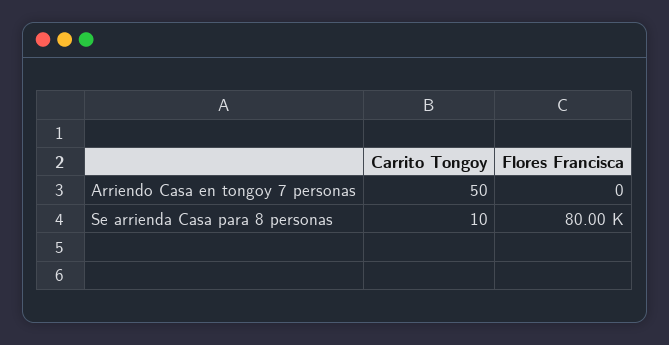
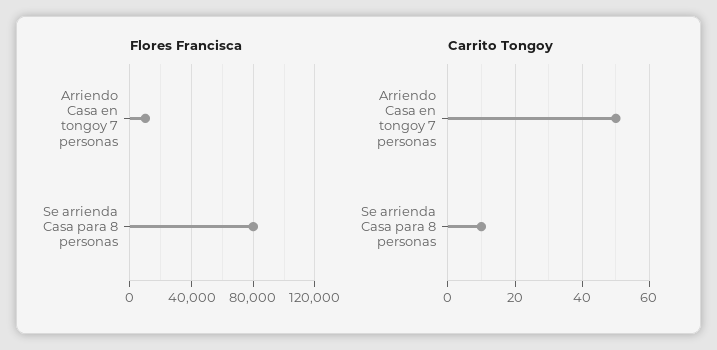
Flores Francisca, Arriendo Casa en tongoy 7 personas: 0 -> 10000

